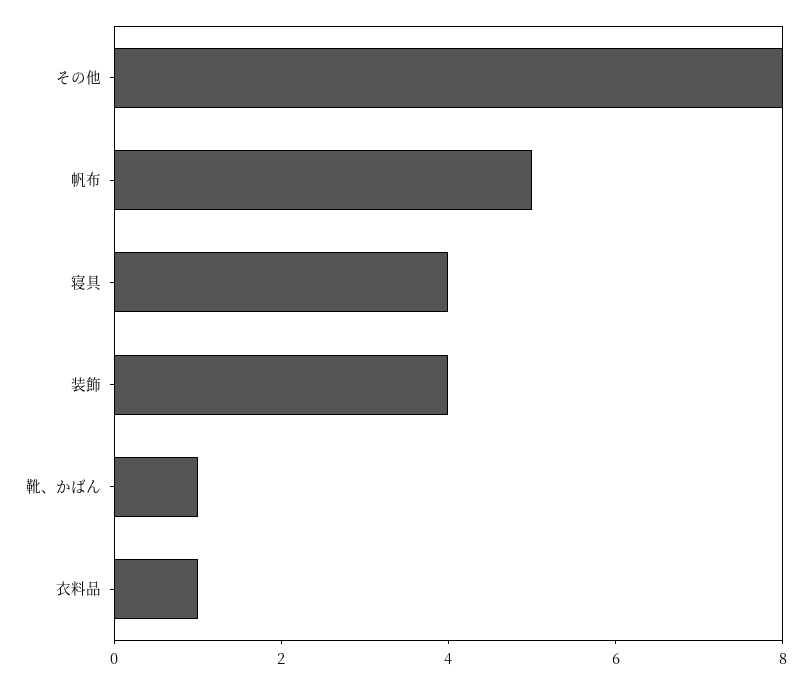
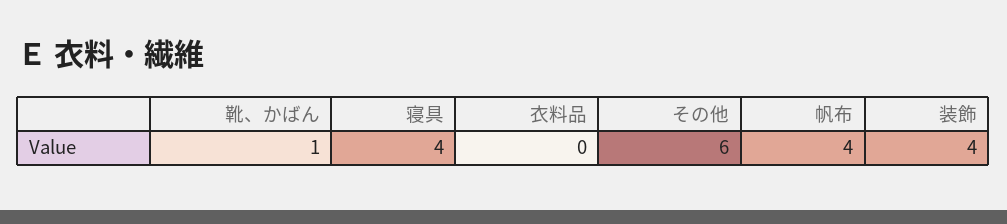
その他: 8 -> 6
帆布: 5 -> 4
衣料品: 1 -> 0

